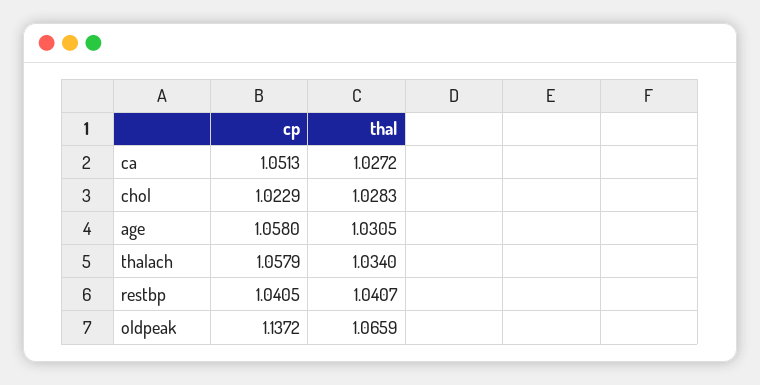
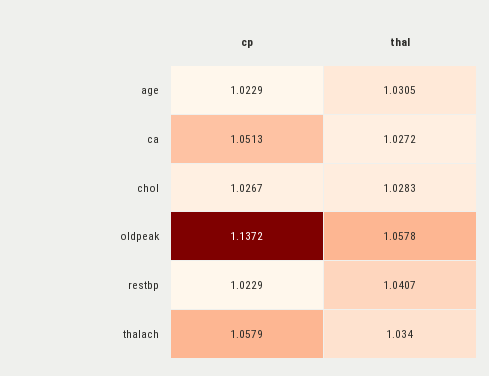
cp, chol: 1.0229 -> 1.0267
cp, age: 1.058 -> 1.0229
cp, restbp: 1.0405 -> 1.0229
thal, oldpeak: 1.0659 -> 1.0578

